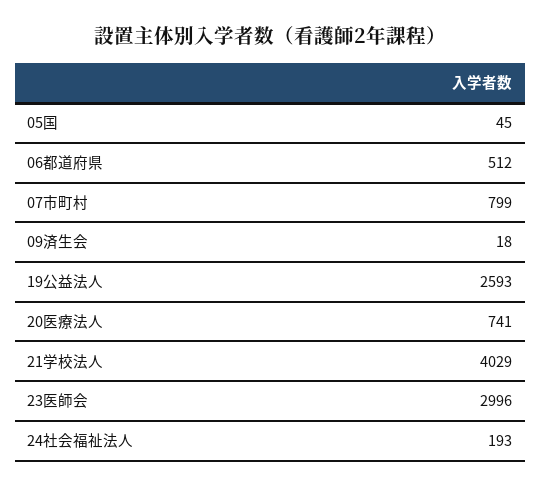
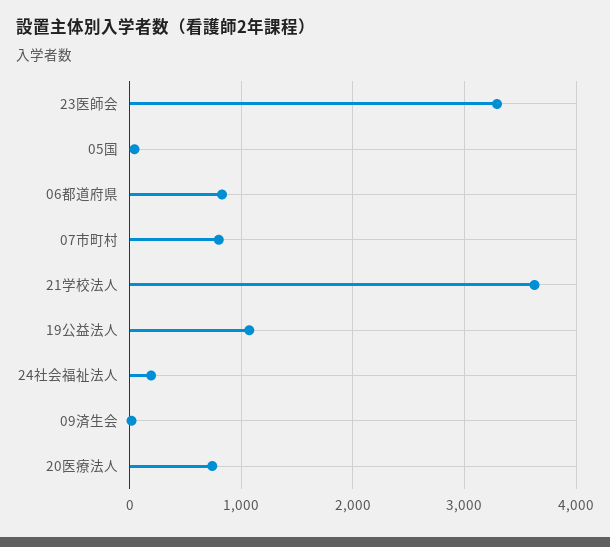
06都道府県: 512 -> 800
19公益法人: 2593 -> 1100
21学校法人: 4029 -> 3600
23医師会: 2996 -> 3300

